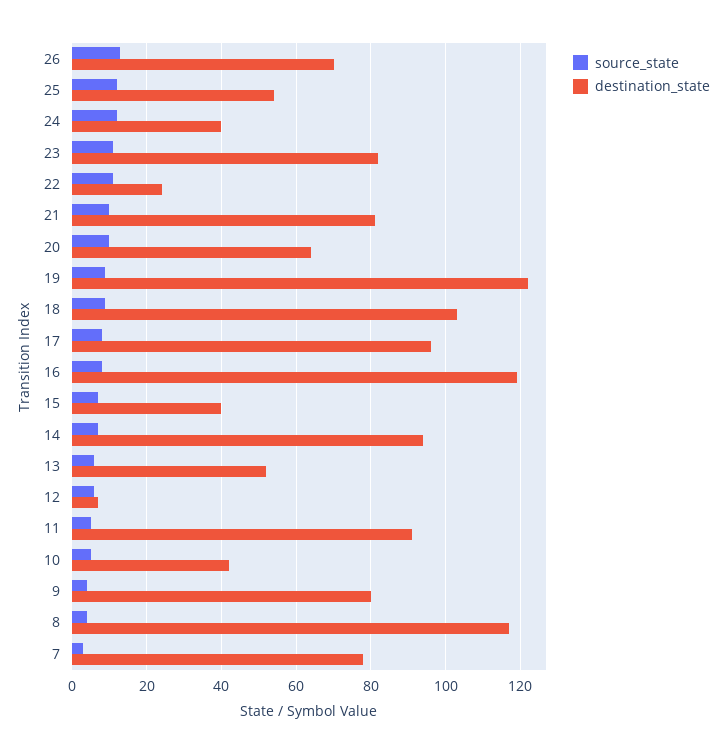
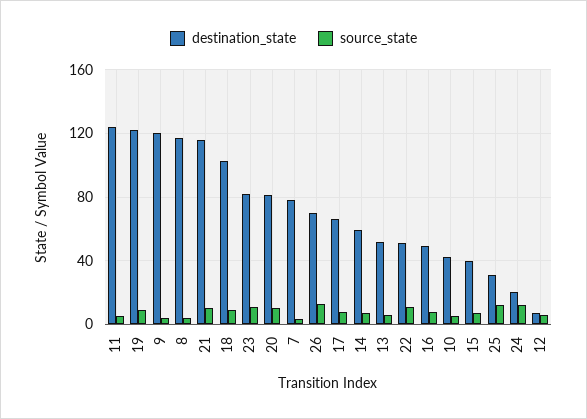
destination_state, 25: 55 -> 30
destination_state, 24: 40 -> 20
destination_state, 22: 25 -> 50
destination_state, 21: 80 -> 115
destination_state, 20: 65 -> 80
destination_state, 17: 95 -> 65
destination_state, 16: 120 -> 50
destination_state, 14: 95 -> 60
destination_state, 11: 90 -> 125
destination_state, 9: 80 -> 120

